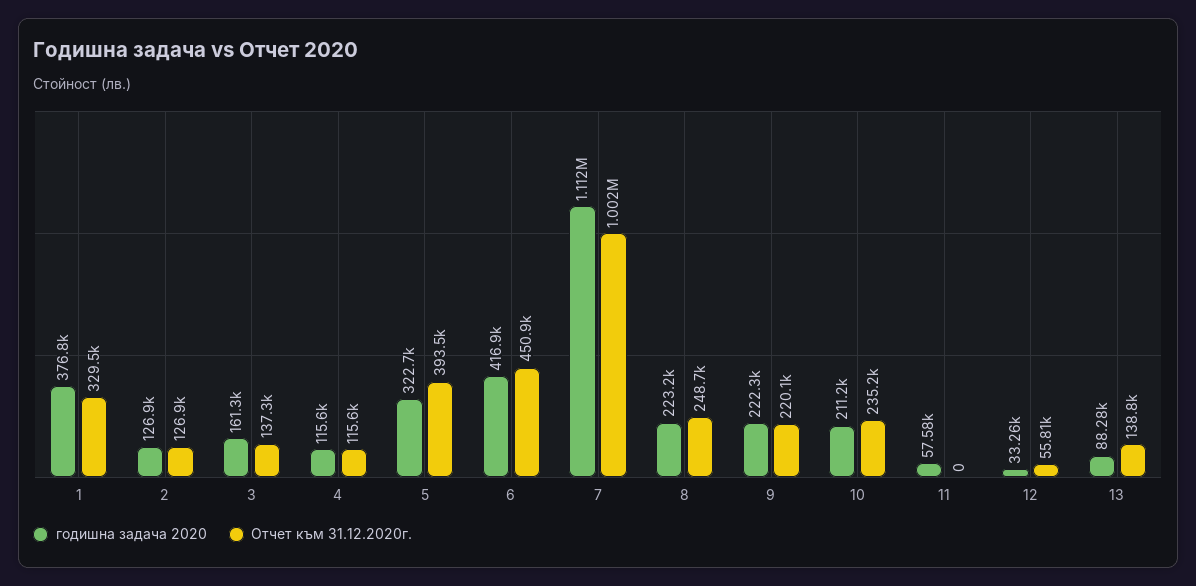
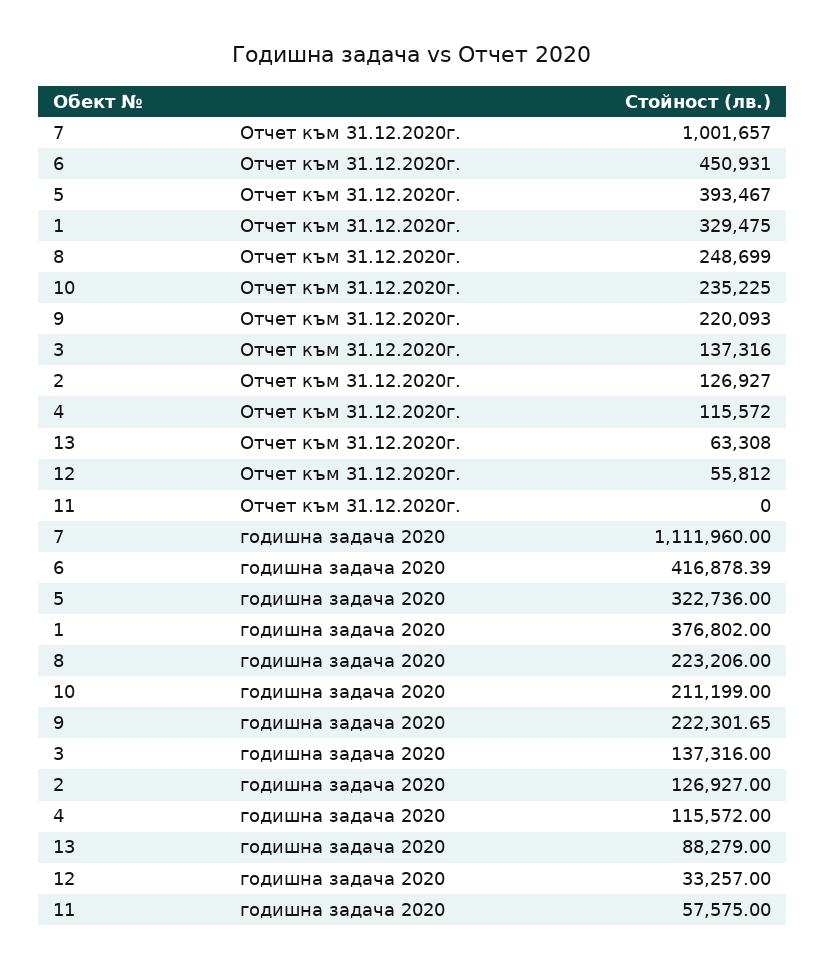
годишна задача 2020, 3: 161300 -> 137316
Отчет към 31.12.2020г., 13: 138800 -> 63308

